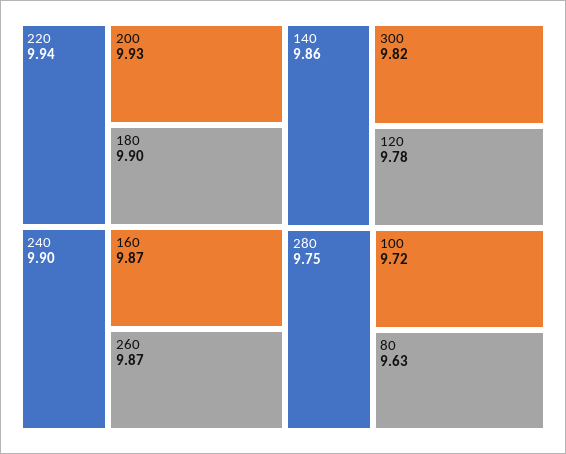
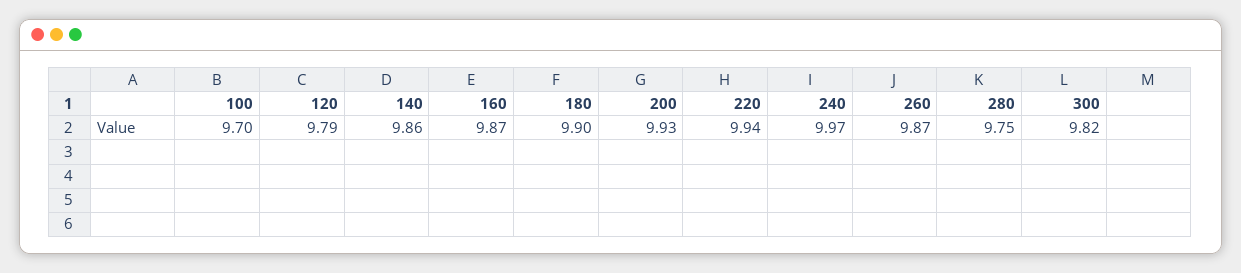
240: 9.9 -> 9.97
120: 9.78 -> 9.79
100: 9.72 -> 9.7
80: 9.63 -> none

